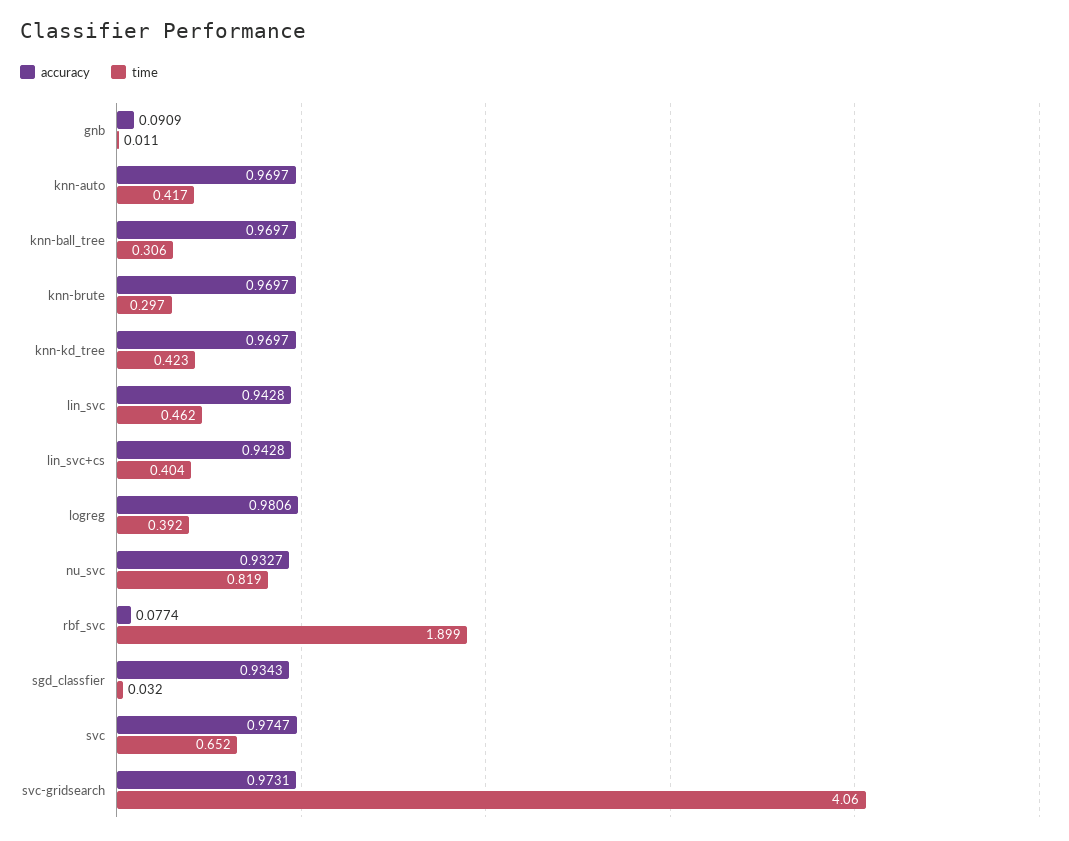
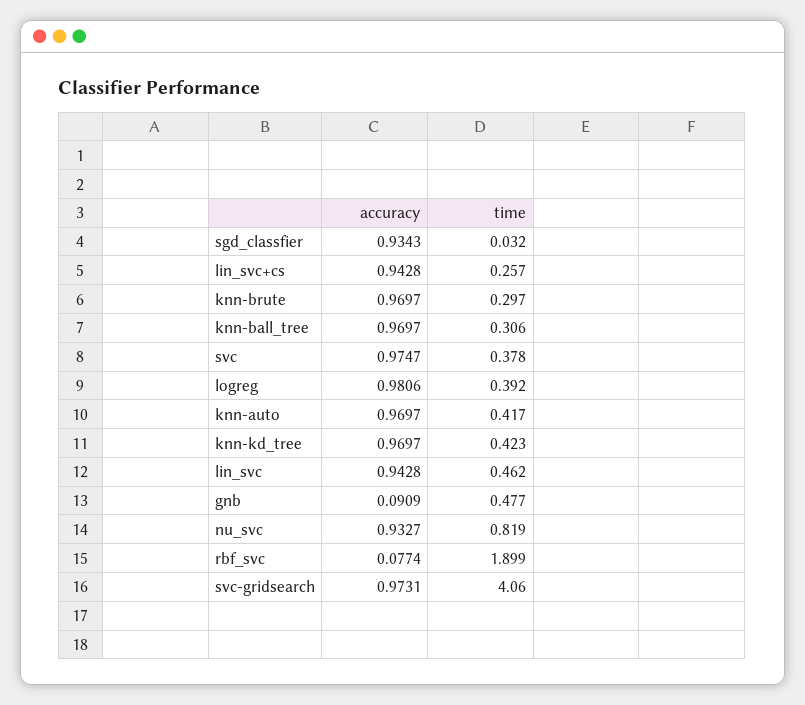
time, gnb: 0.011 -> 0.477
time, lin_svc+cs: 0.404 -> 0.257
time, svc: 0.652 -> 0.378

